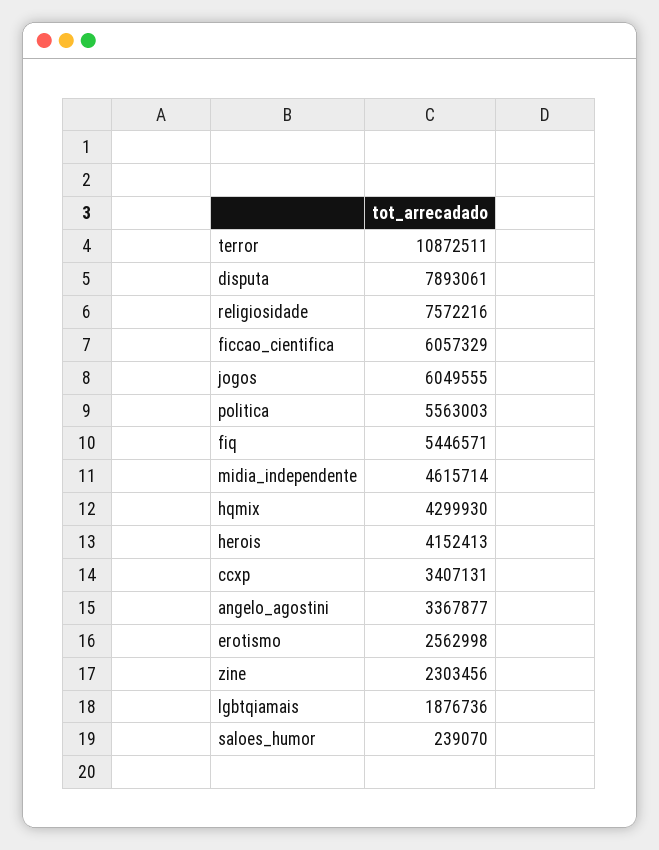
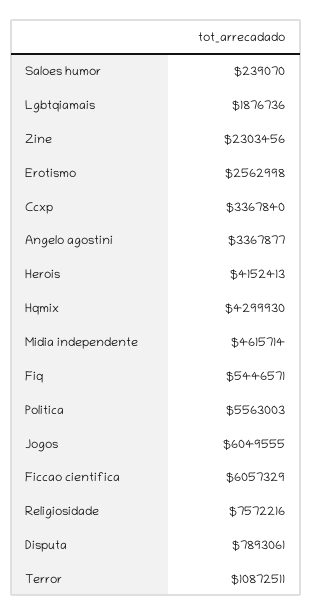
ccxp: 3407131 -> 3367840

